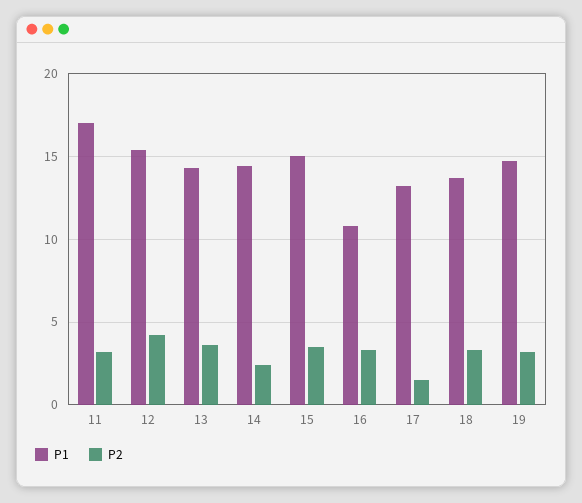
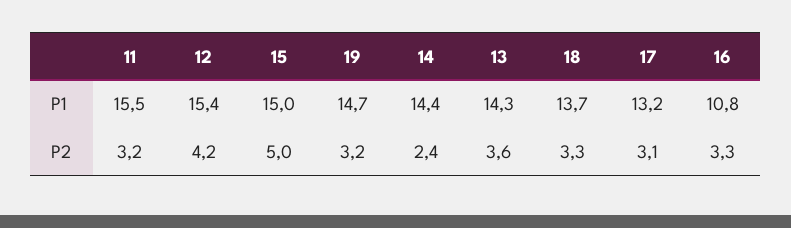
P1, 11: 17 -> 15.5
P2, 15: 3.5 -> 5
P2, 17: 1.5 -> 3.1

